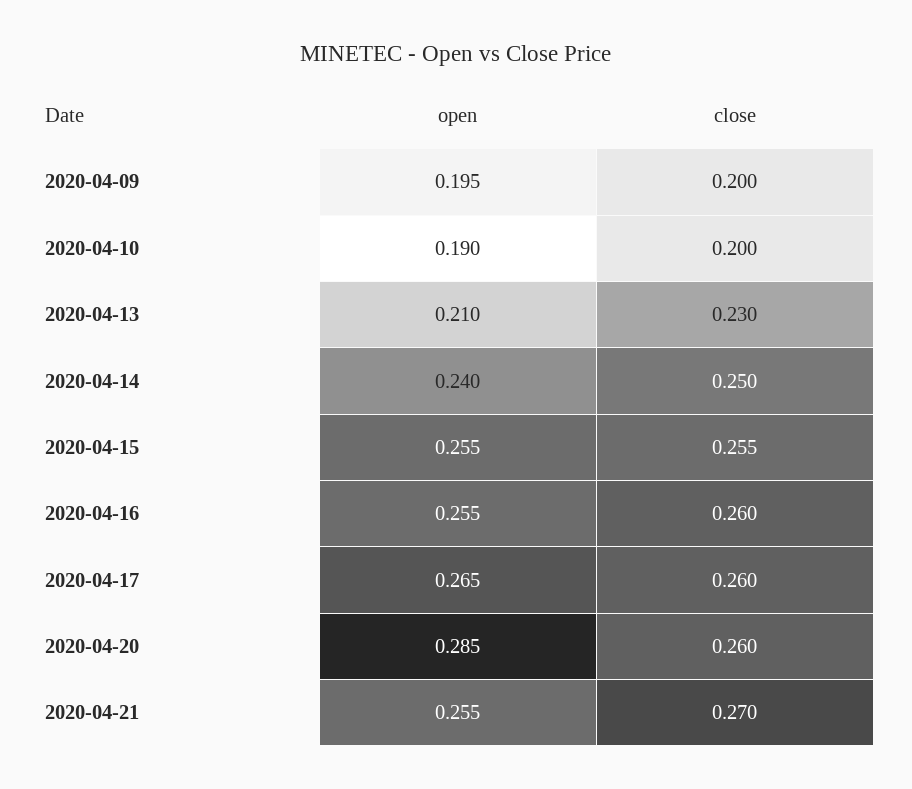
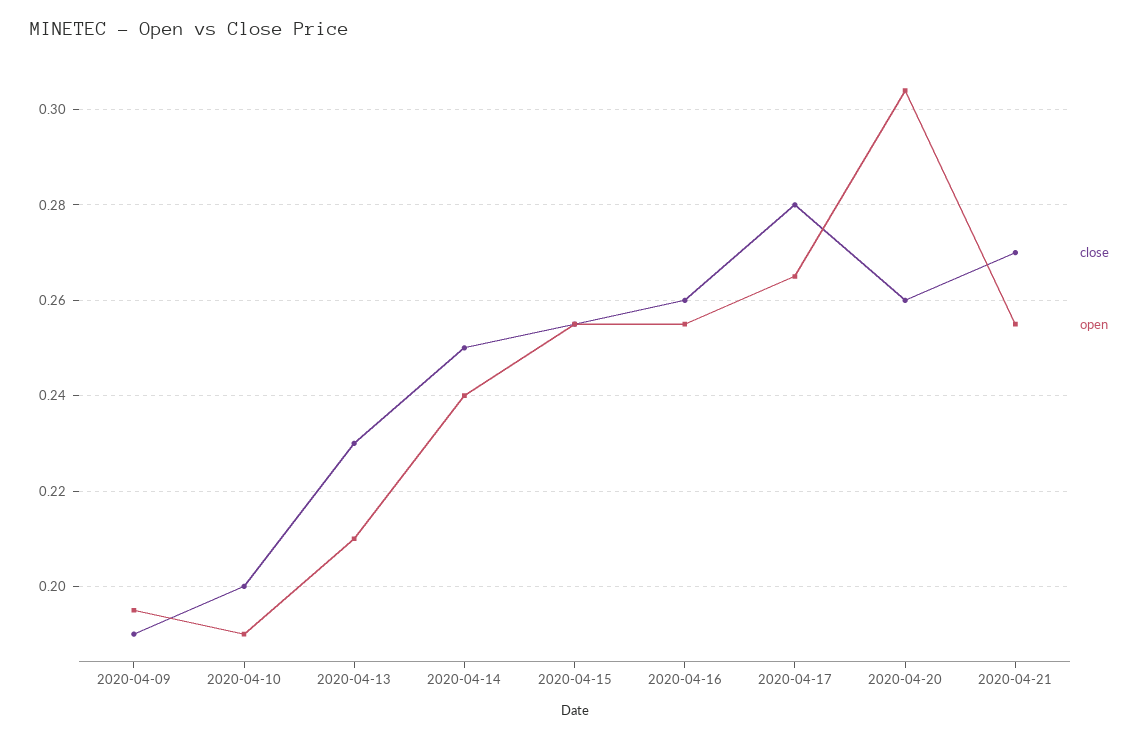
close, 2020-04-09: 0.2 -> 0.19
close, 2020-04-17: 0.26 -> 0.28
open, 2020-04-20: 0.285 -> 0.305

